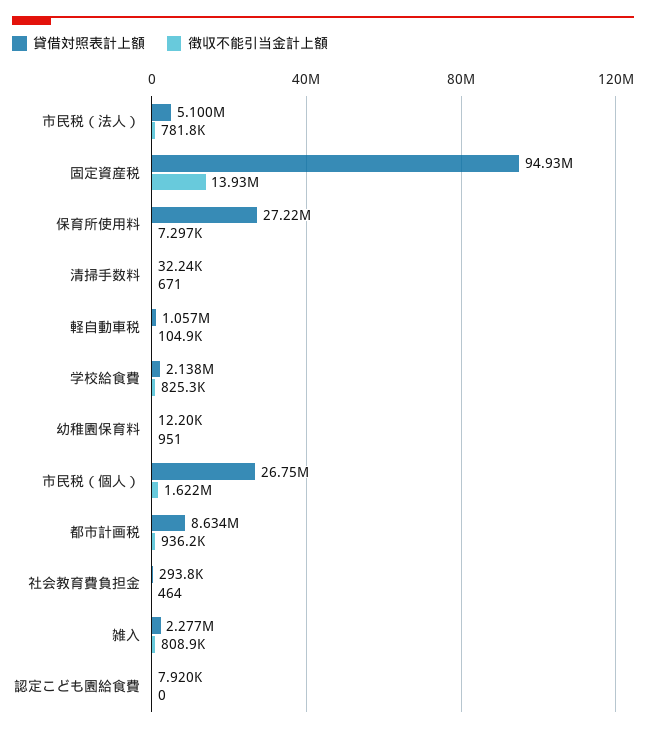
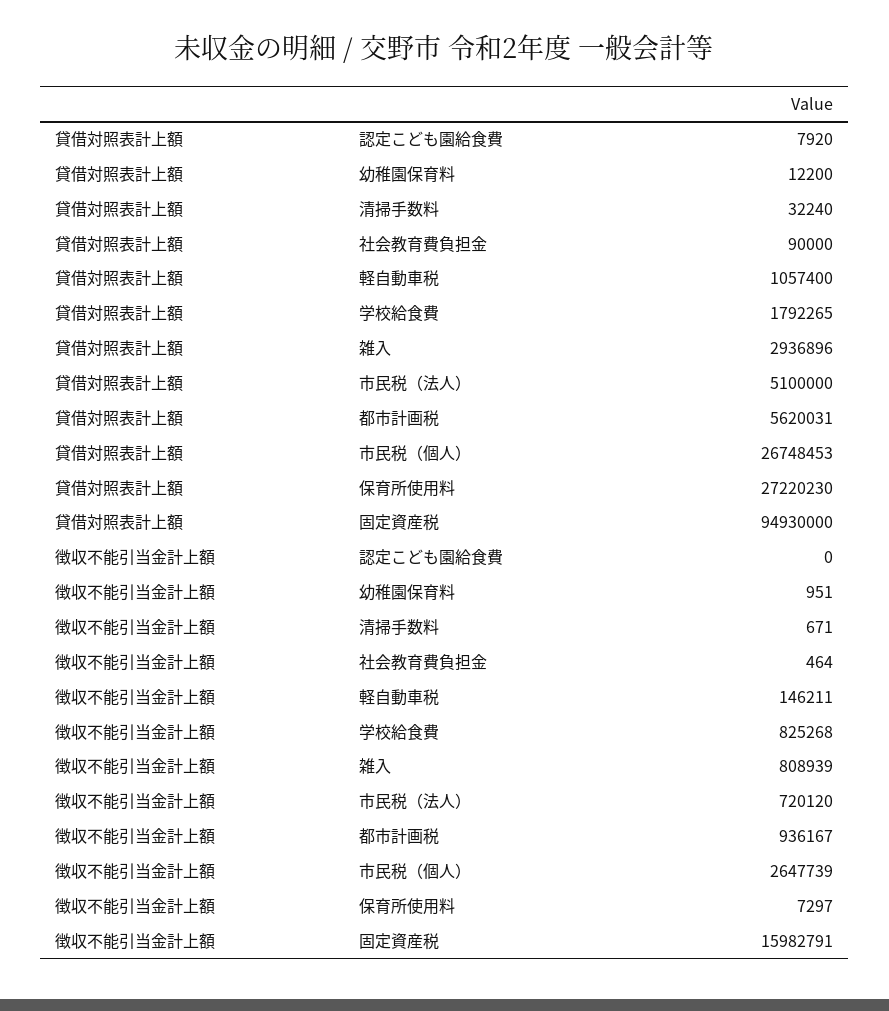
徴収不能引当金計上額, 市民税（法人）: 781800 -> 720120
徴収不能引当金計上額, 固定資産税: 13930000 -> 15982791
徴収不能引当金計上額, 軽自動車税: 104900 -> 146211
貸借対照表計上額, 学校給食費: 2138000 -> 1792265
徴収不能引当金計上額, 市民税（個人）: 1622000 -> 2647739
貸借対照表計上額, 都市計画税: 8634000 -> 5620031
貸借対照表計上額, 社会教育費負担金: 293800 -> 90000
貸借対照表計上額, 雑入: 2277000 -> 2936896

